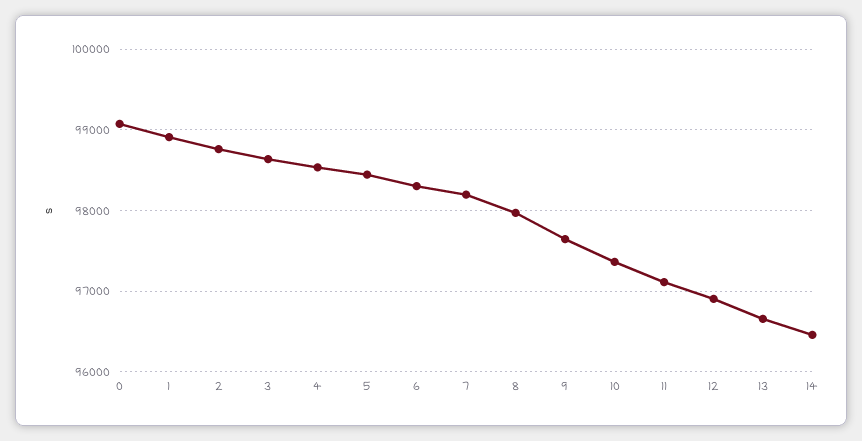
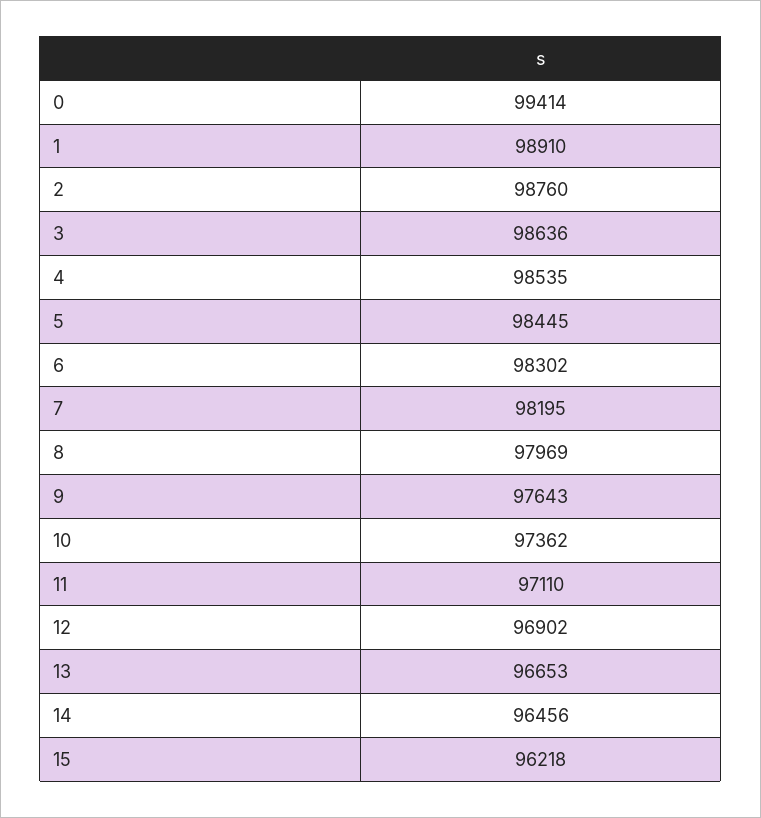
0: 99100 -> 99414
15: none -> 96218

